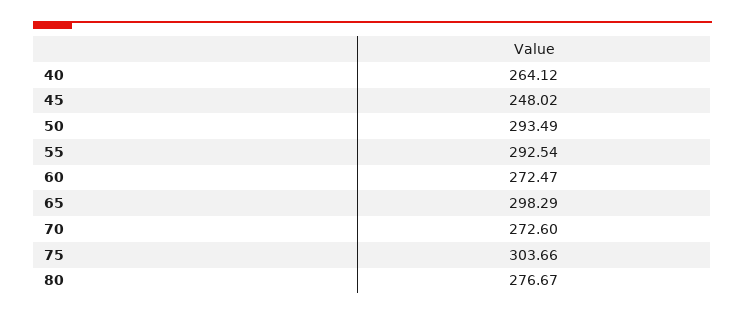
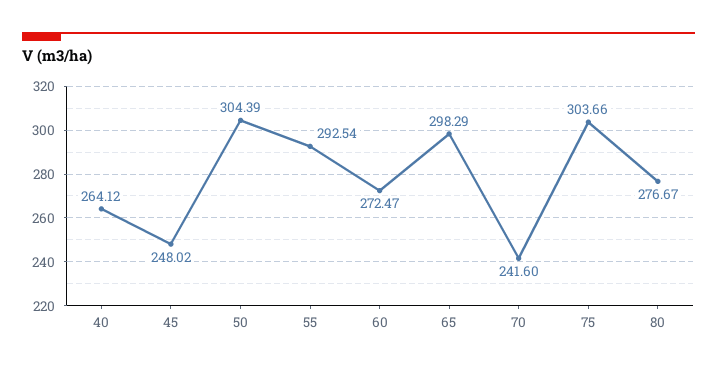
50: 293.49 -> 304.39
70: 272.6 -> 241.6

